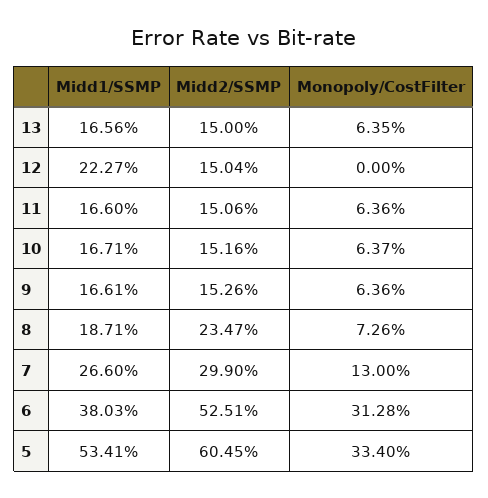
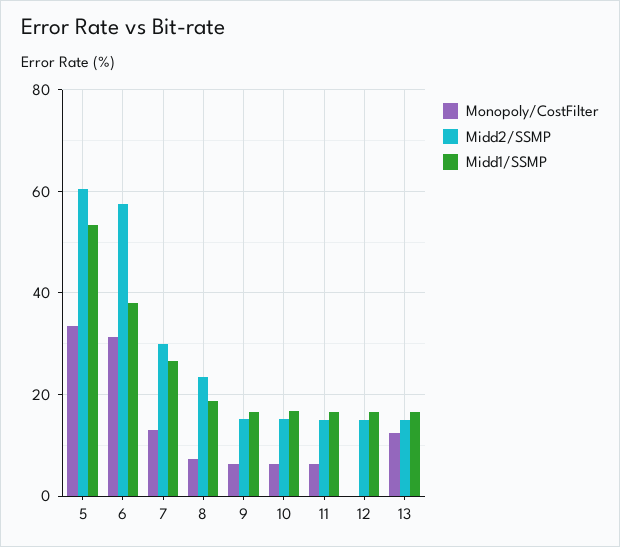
Monopoly/CostFilter, 13: 6.35 -> 12
Midd1/SSMP, 12: 22.27 -> 16
Midd2/SSMP, 6: 52.51 -> 58

